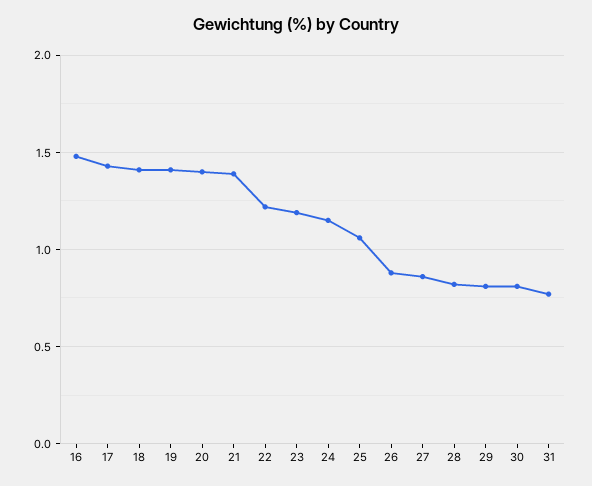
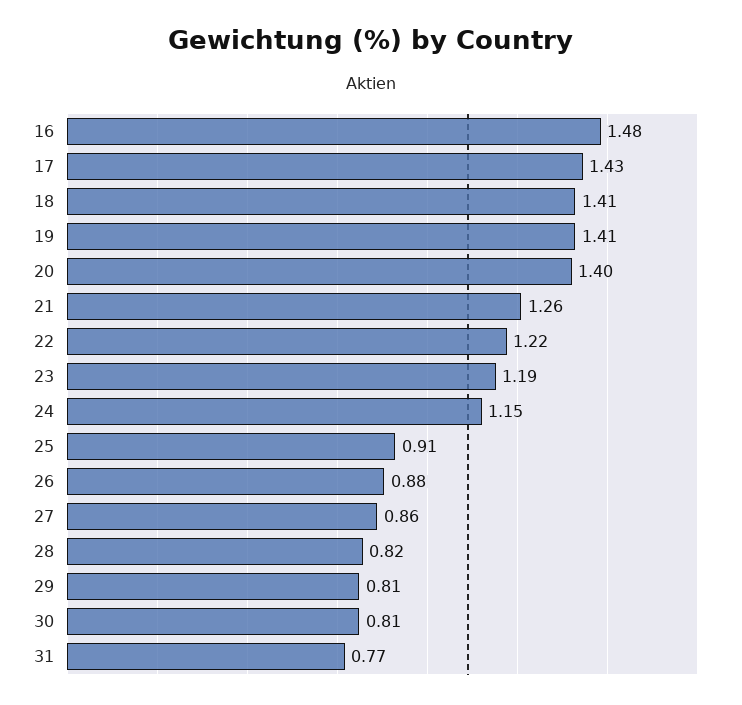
21: 1.4 -> 1.26
25: 1.05 -> 0.91

